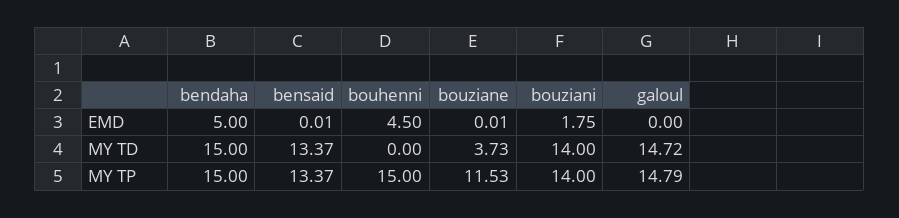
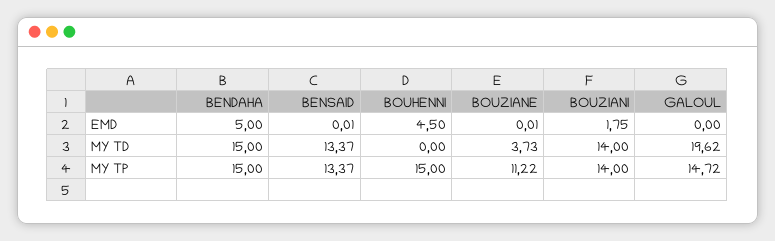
galoul, MY TD: 14.72 -> 19.62
bouziane, MY TP: 11.53 -> 11.22
galoul, MY TP: 14.79 -> 14.72

